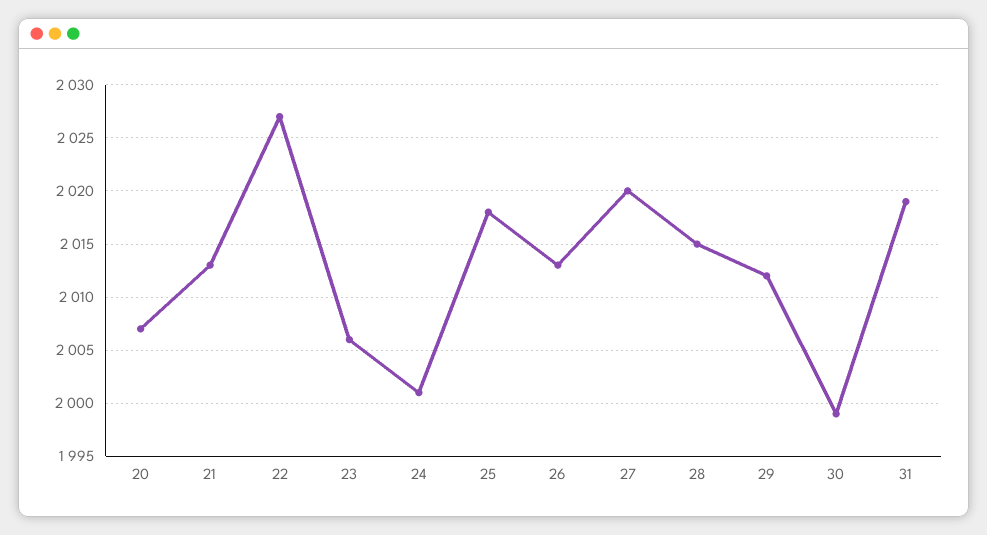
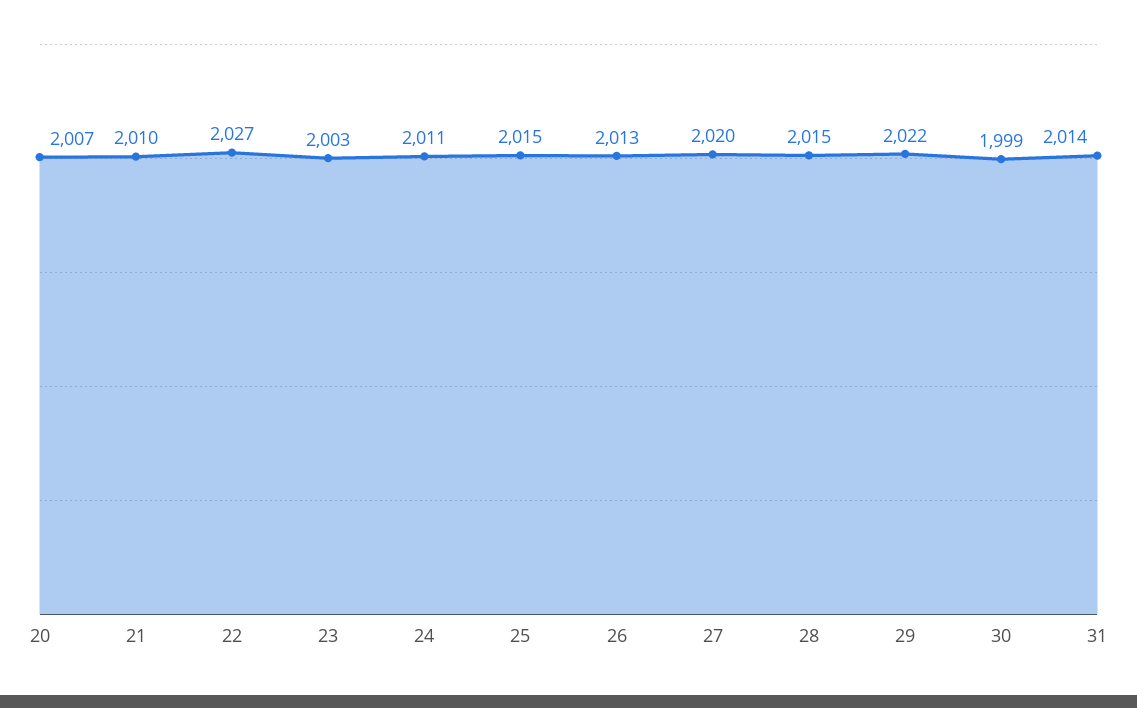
21: 2013 -> 2010
23: 2006 -> 2003
24: 2001 -> 2011
25: 2018 -> 2015
29: 2012 -> 2022
31: 2019 -> 2014

